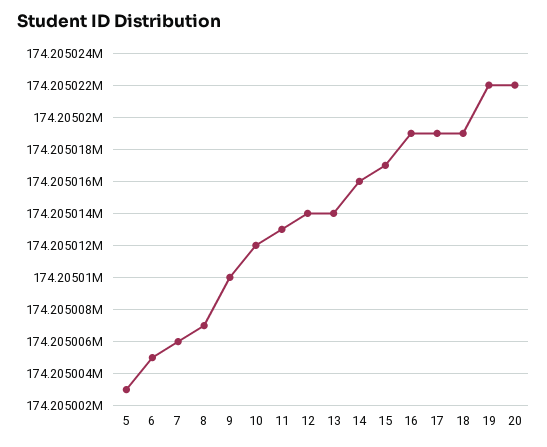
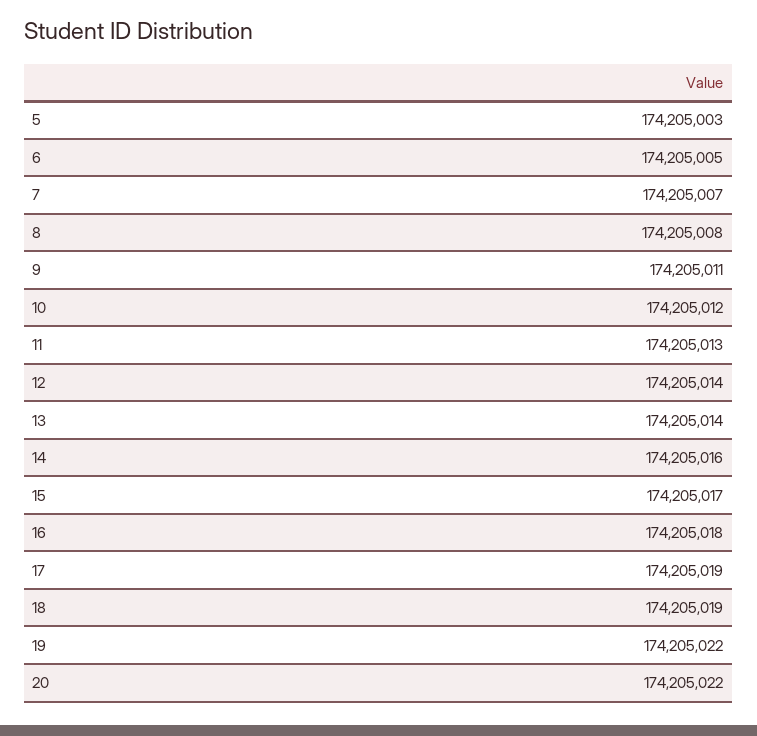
7: 174205006 -> 174205007
8: 174205007 -> 174205008
9: 174205010 -> 174205011
16: 174205019 -> 174205018

